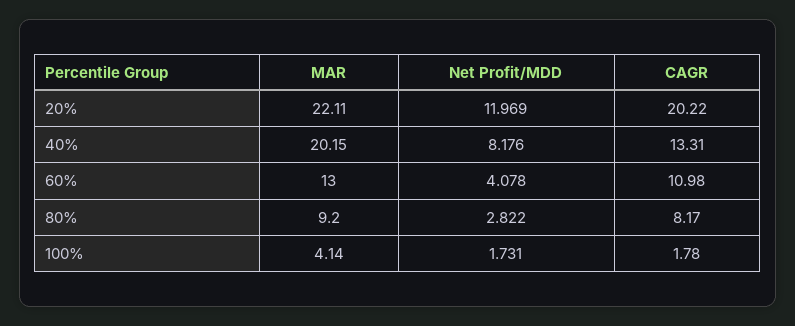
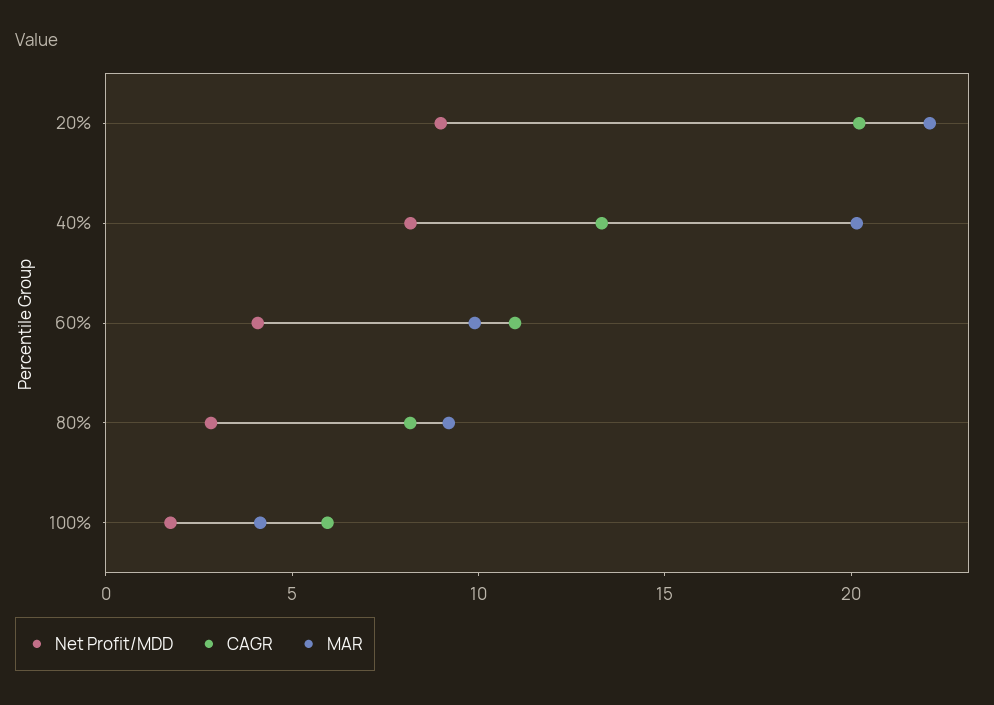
Net Profit/MDD, 20%: 11.969 -> 9
MAR, 60%: 13 -> 10
CAGR, 100%: 1.78 -> 6

